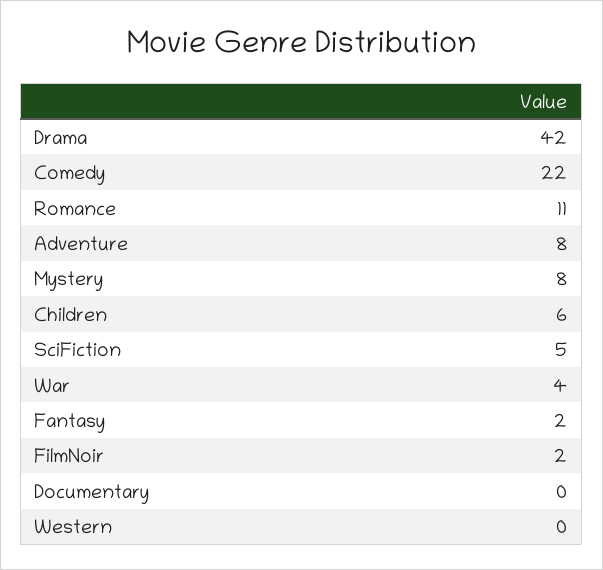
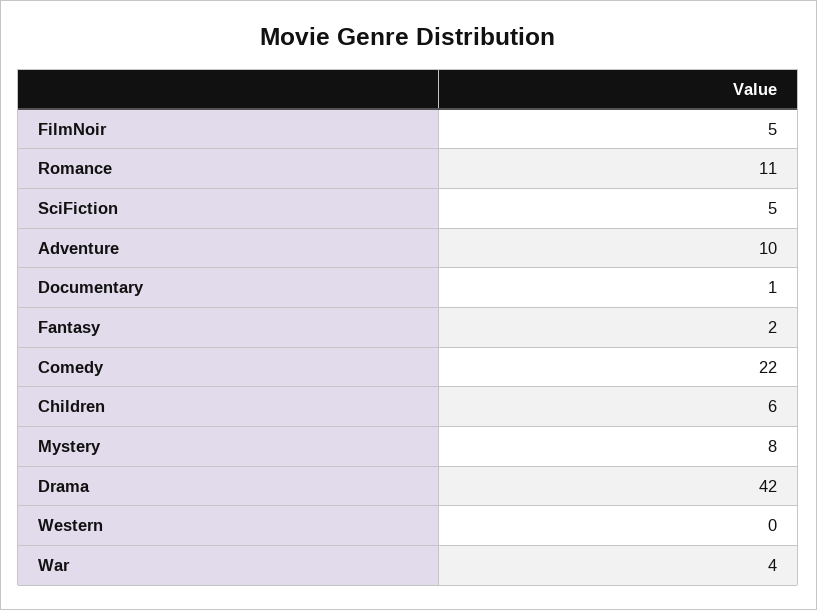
Adventure: 8 -> 10
FilmNoir: 2 -> 5
Documentary: 0 -> 1

